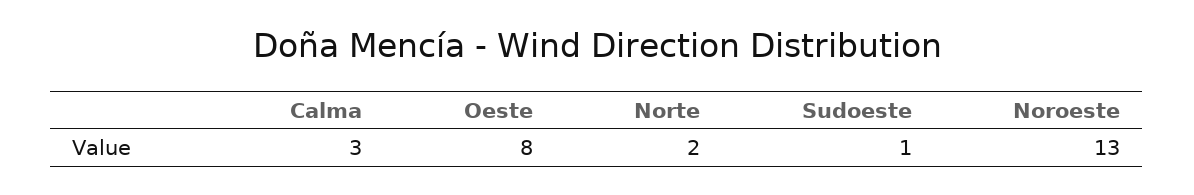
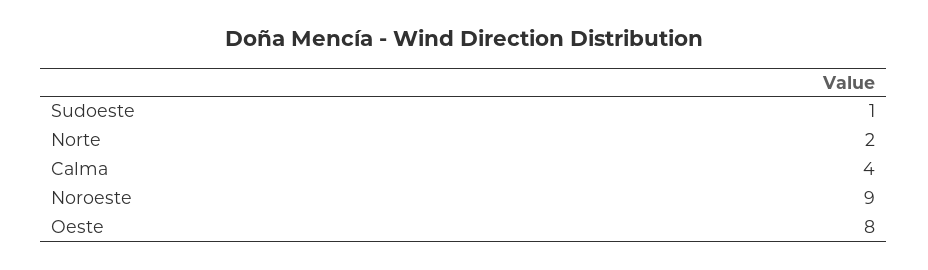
Calma: 3 -> 4
Noroeste: 13 -> 9

